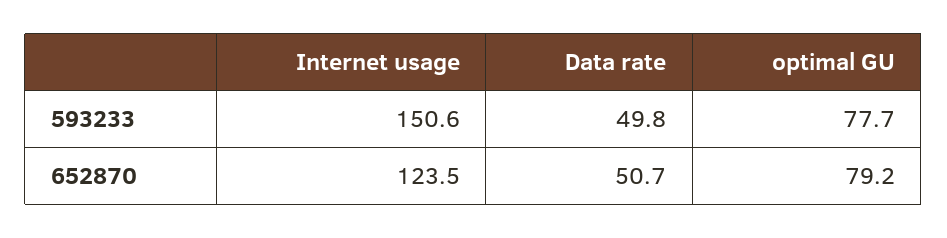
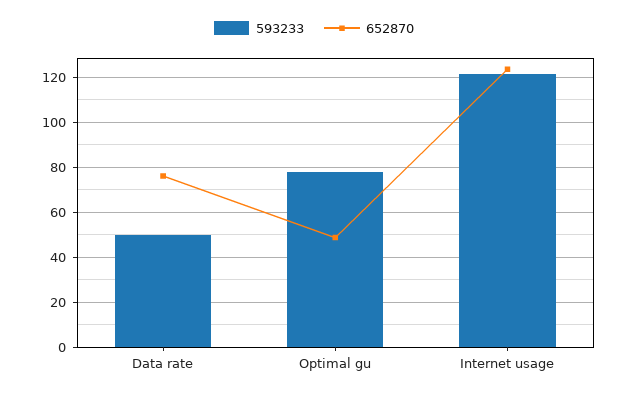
593233, Internet usage: 150.6 -> 120
652870, Data rate: 50.7 -> 75
652870, optimal GU: 79.2 -> 50

